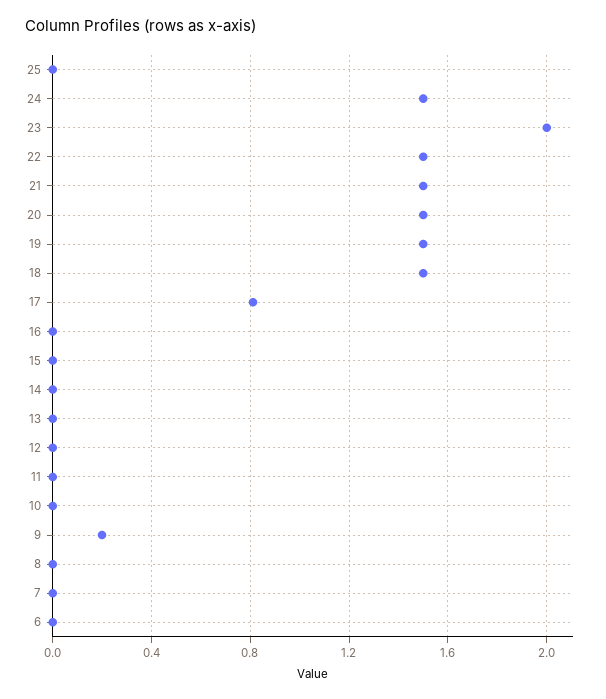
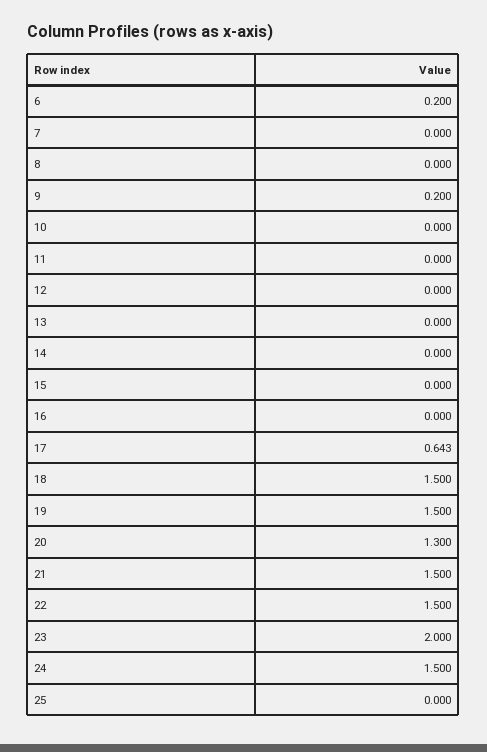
20: 1.5 -> 1.3
17: 0.8 -> 0.643
6: 0 -> 0.2

